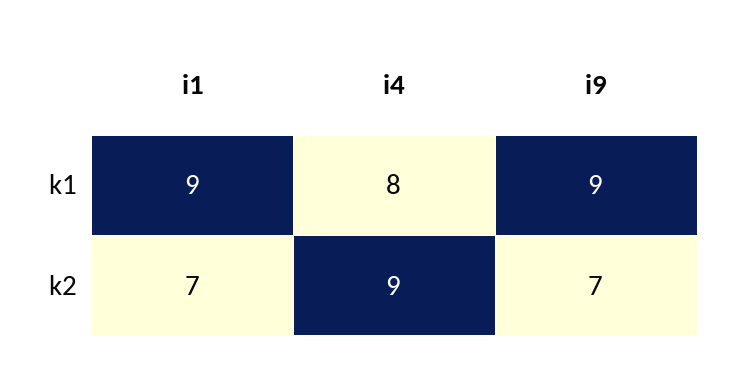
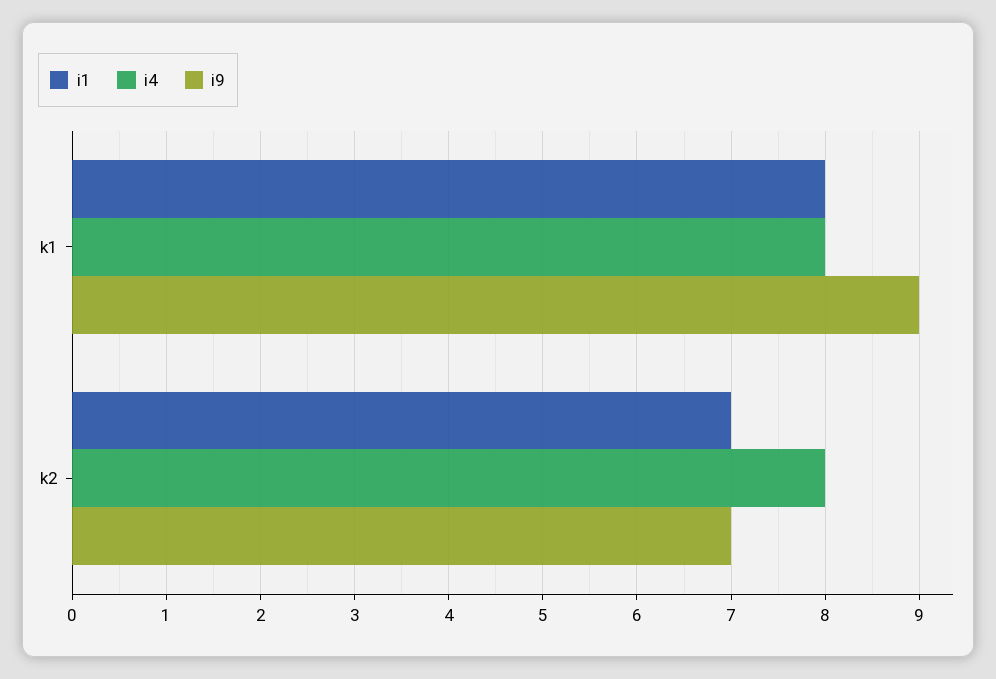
i1, k1: 9 -> 8
i4, k2: 9 -> 8

